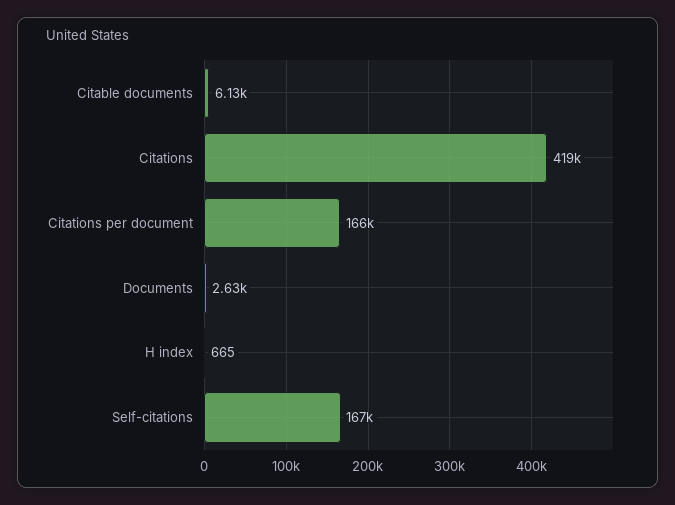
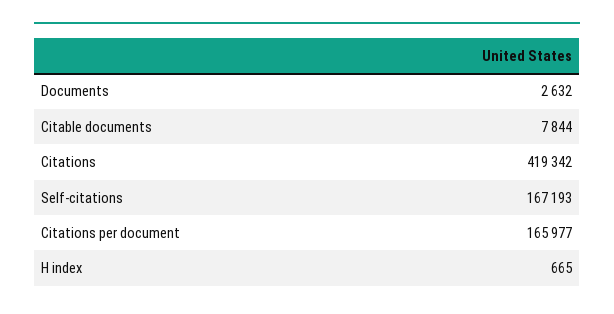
Citable documents: 6130 -> 7844

